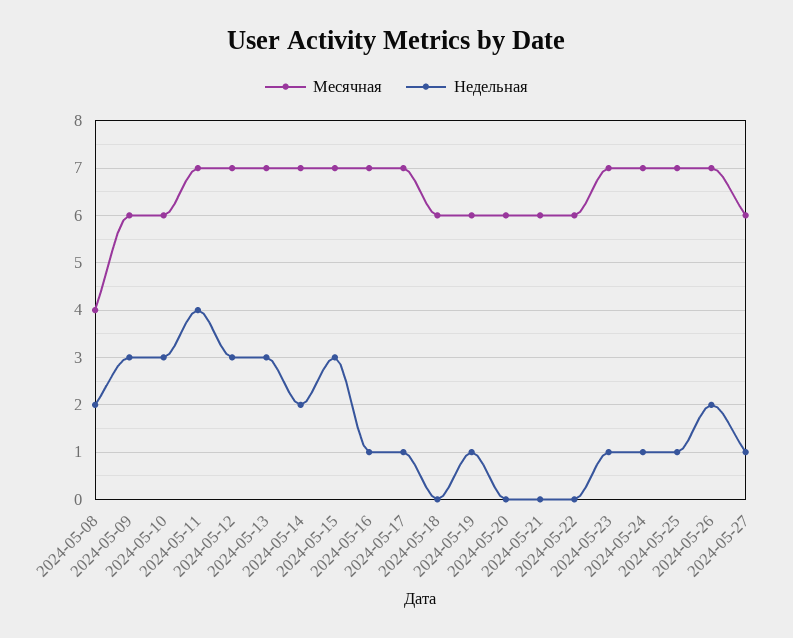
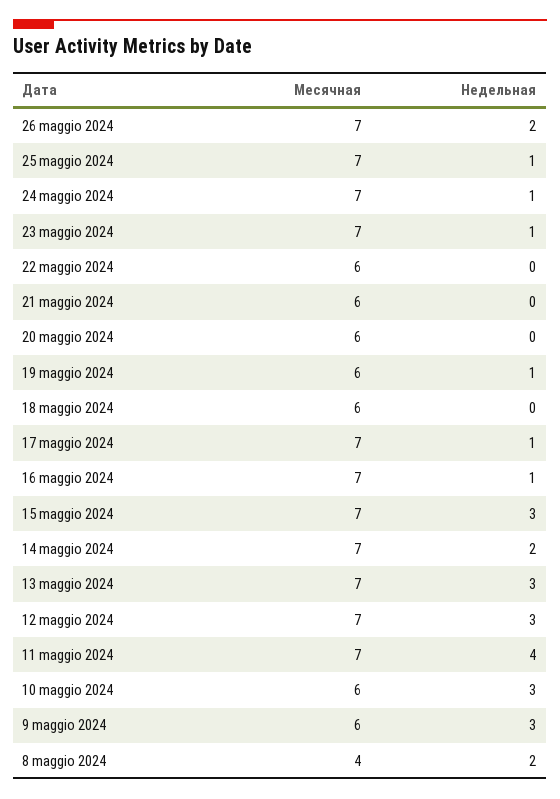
Месячная, 2024-05-27: 6 -> none
Недельная, 2024-05-27: 1 -> none

